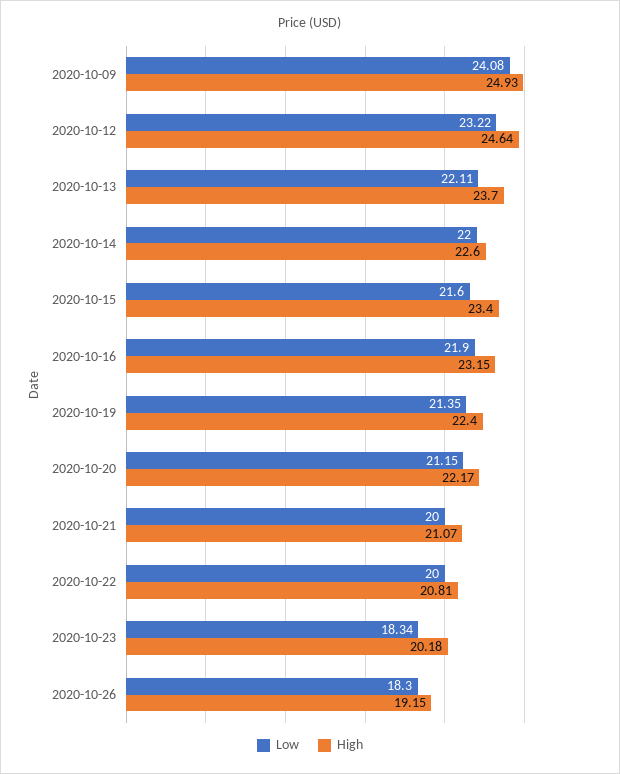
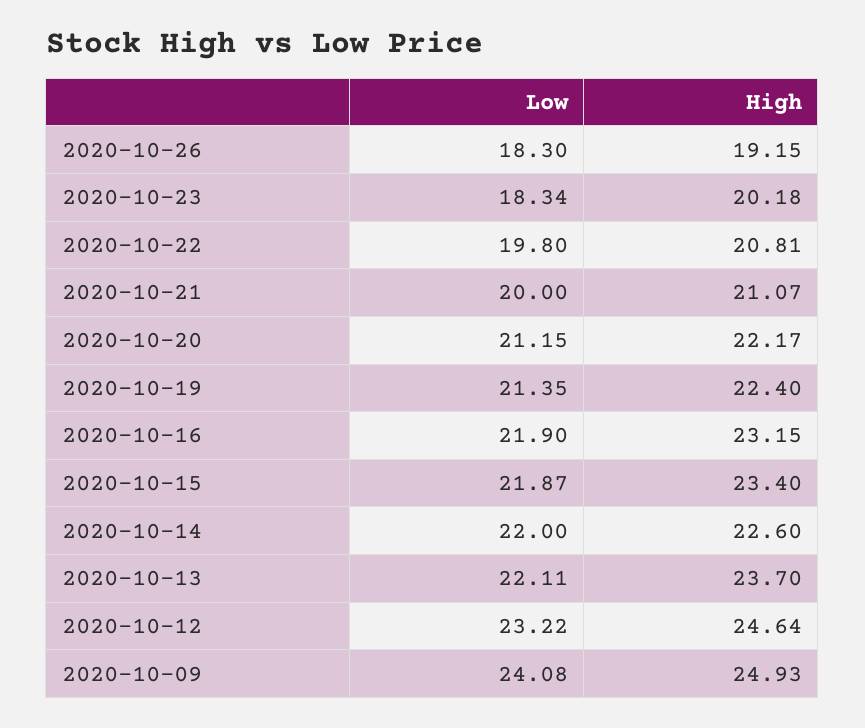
Low, 2020-10-15: 21.6 -> 21.87
Low, 2020-10-22: 20 -> 19.8

